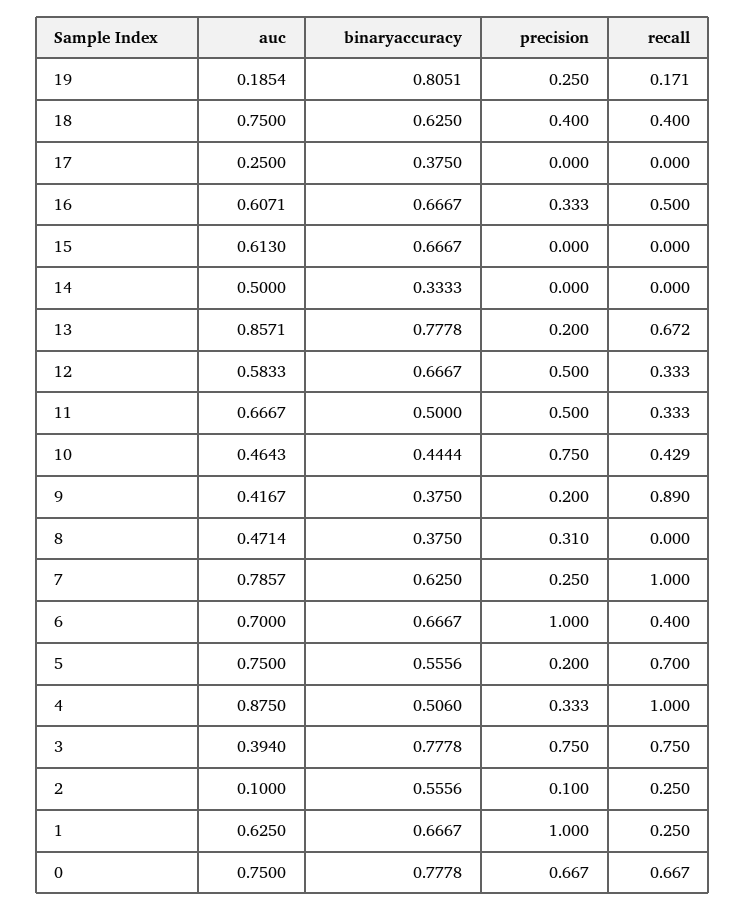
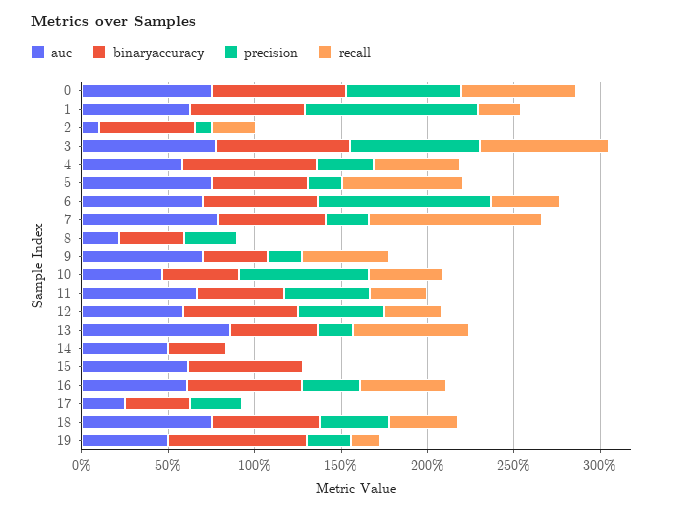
auc, 19: 0.1854 -> 0.5
precision, 17: 0 -> 0.3
binaryaccuracy, 13: 0.7778 -> 0.5
auc, 9: 0.4167 -> 0.7
recall, 9: 0.89 -> 0.5
auc, 8: 0.4714 -> 0.2
auc, 4: 0.875 -> 0.6
binaryaccuracy, 4: 0.506 -> 0.8
recall, 4: 1 -> 0.5
auc, 3: 0.394 -> 0.8

